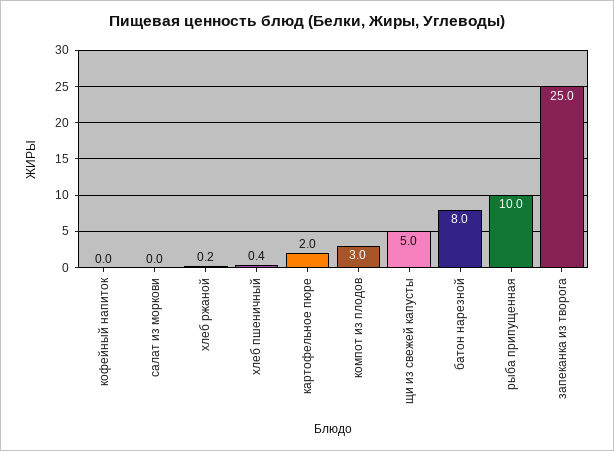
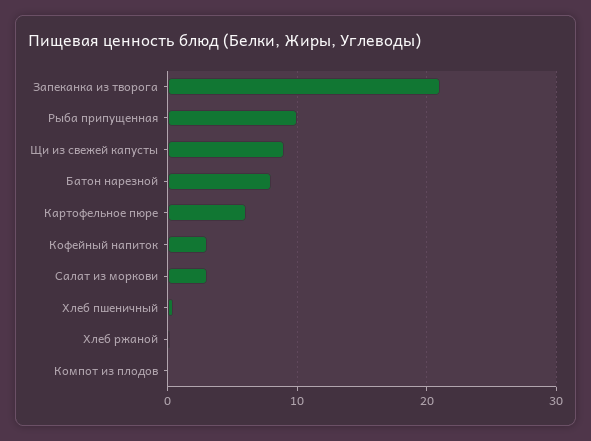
кофейный напиток: 0 -> 3
салат из моркови: 0 -> 3
картофельное пюре: 2 -> 6
компот из плодов: 3 -> 0
щи из свежей капусты: 5 -> 9
запеканка из творога: 25 -> 21

